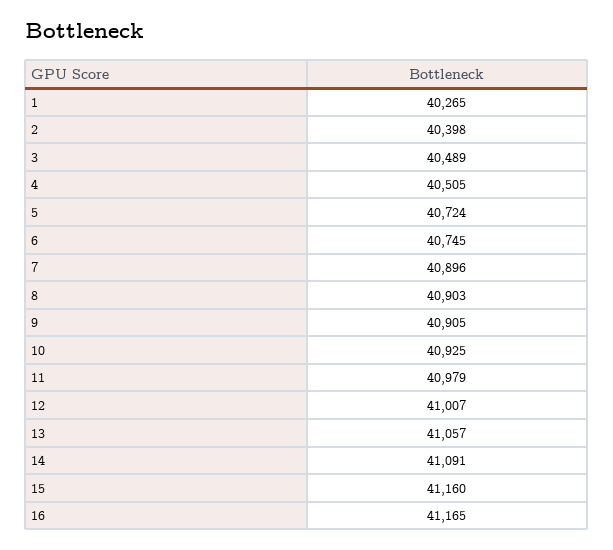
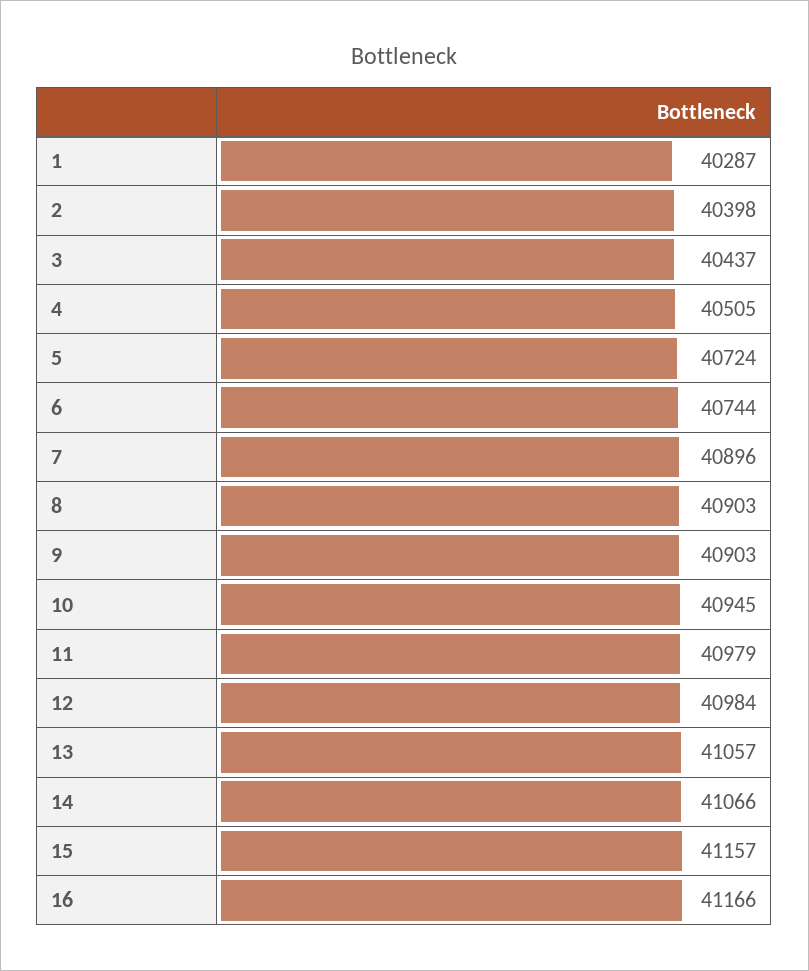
1: 40265 -> 40287
3: 40489 -> 40437
6: 40745 -> 40744
9: 40905 -> 40903
10: 40925 -> 40945
12: 41007 -> 40984
14: 41091 -> 41066
15: 41160 -> 41157
16: 41165 -> 41166

